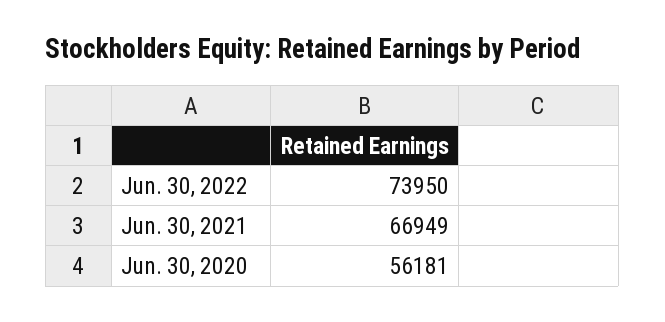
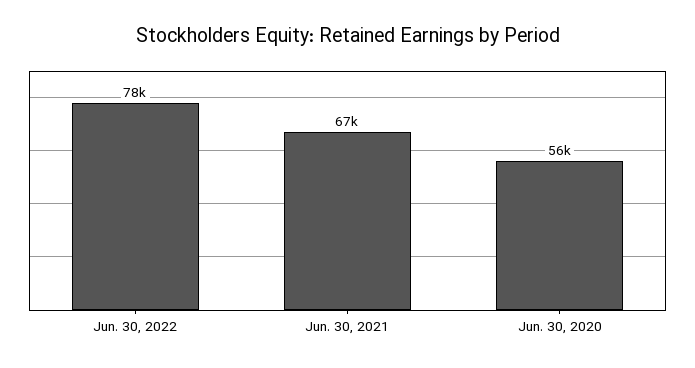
Jun. 30, 2022: 73950 -> 78000

